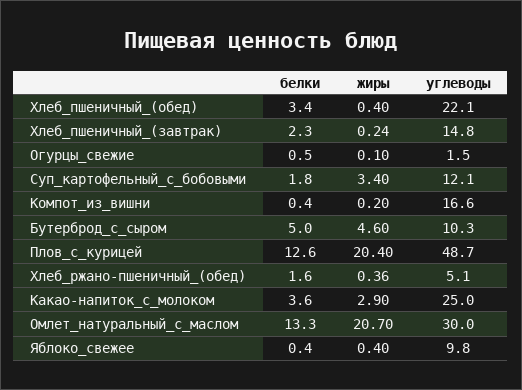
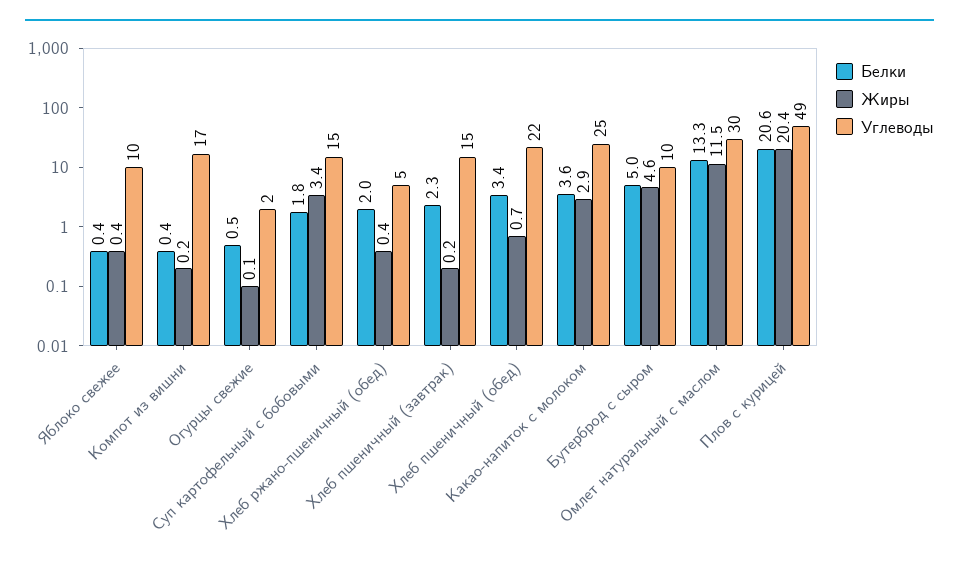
жиры, Хлеб_пшеничный_(обед): 0.4 -> 0.7
углеводы, Суп_картофельный_с_бобовыми: 12.1 -> 15
белки, Плов_с_курицей: 12.6 -> 20.6
белки, Хлеб_ржано-пшеничный_(обед): 1.6 -> 2
жиры, Омлет_натуральный_с_маслом: 20.7 -> 11.5

